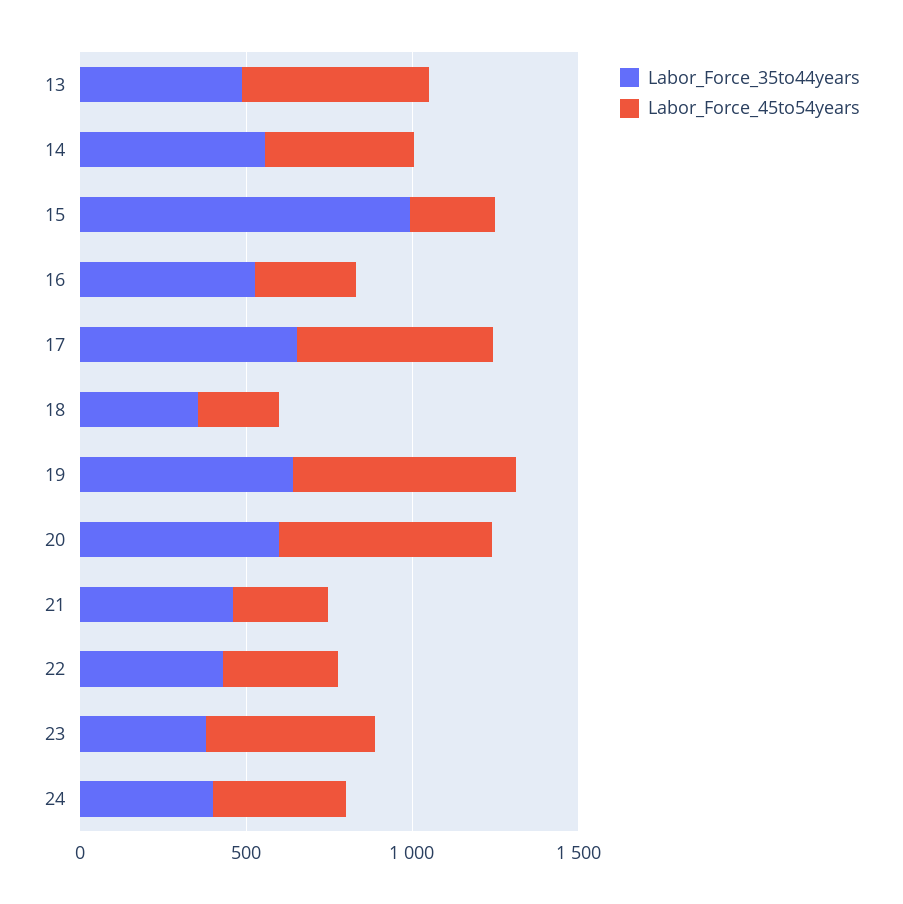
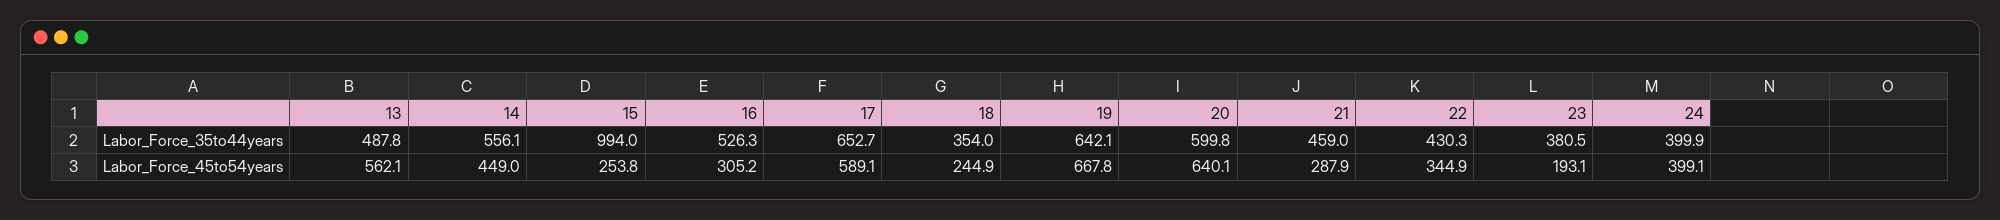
Labor_Force_45to54years, 23: 500 -> 193.1

